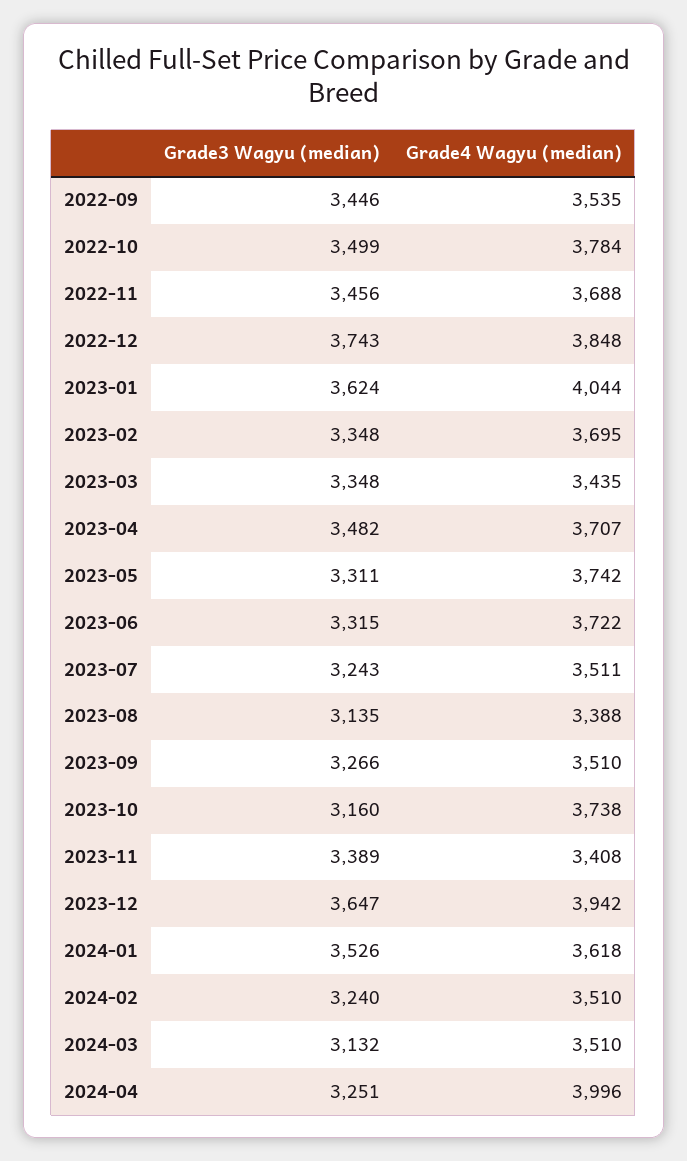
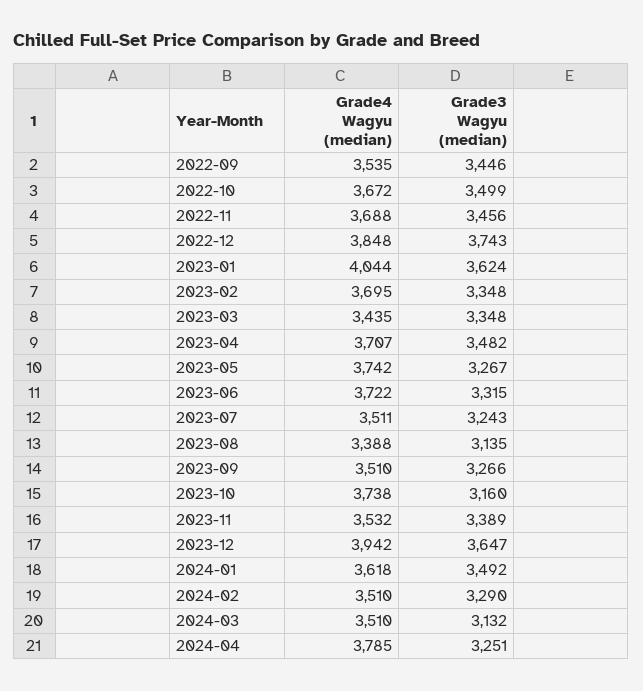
Grade4 Wagyu (median), 2022-10: 3784 -> 3672
Grade3 Wagyu (median), 2023-05: 3311 -> 3267
Grade4 Wagyu (median), 2023-11: 3408 -> 3532
Grade3 Wagyu (median), 2024-01: 3526 -> 3492
Grade3 Wagyu (median), 2024-02: 3240 -> 3290
Grade4 Wagyu (median), 2024-04: 3996 -> 3785

